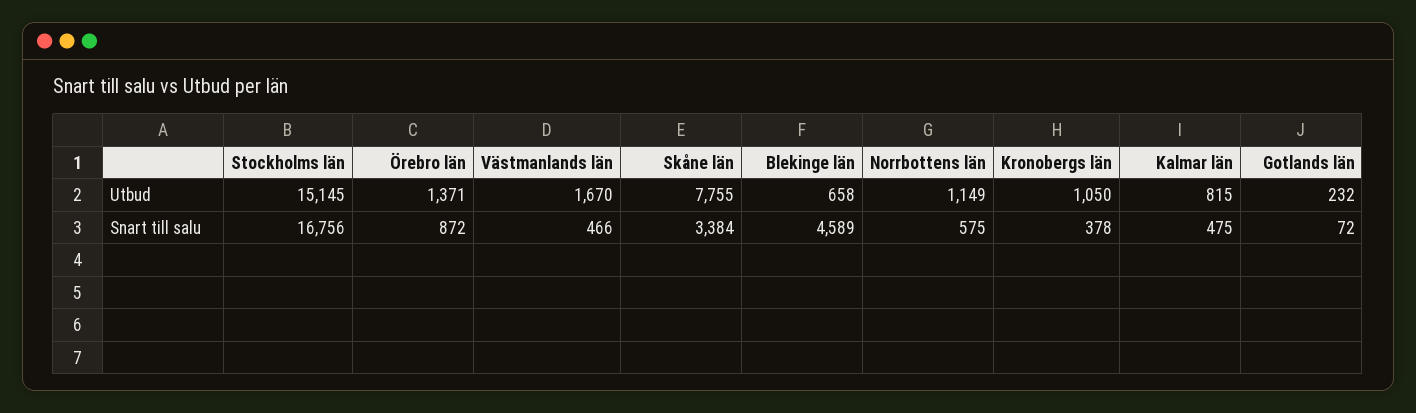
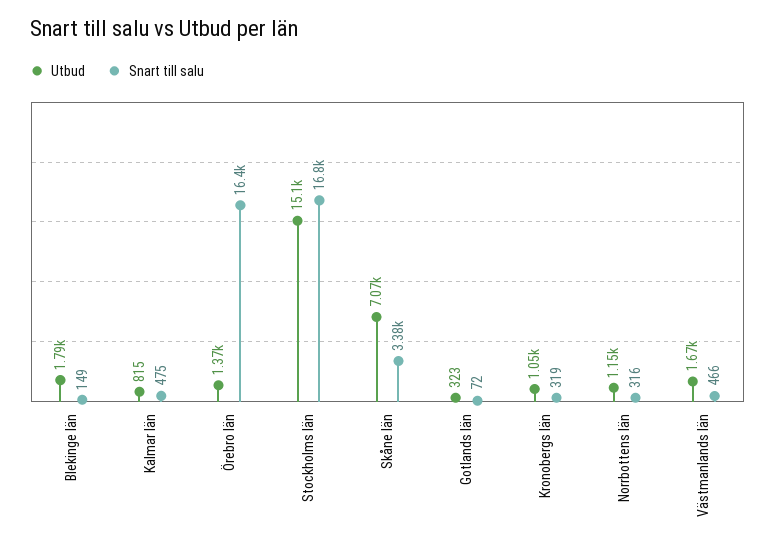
Utbud, Skåne län: 7755 -> 7070
Utbud, Blekinge län: 658 -> 1790
Utbud, Gotlands län: 232 -> 323
Snart till salu, Örebro län: 872 -> 16400
Snart till salu, Blekinge län: 4589 -> 149
Snart till salu, Norrbottens län: 575 -> 316
Snart till salu, Kronobergs län: 378 -> 319

